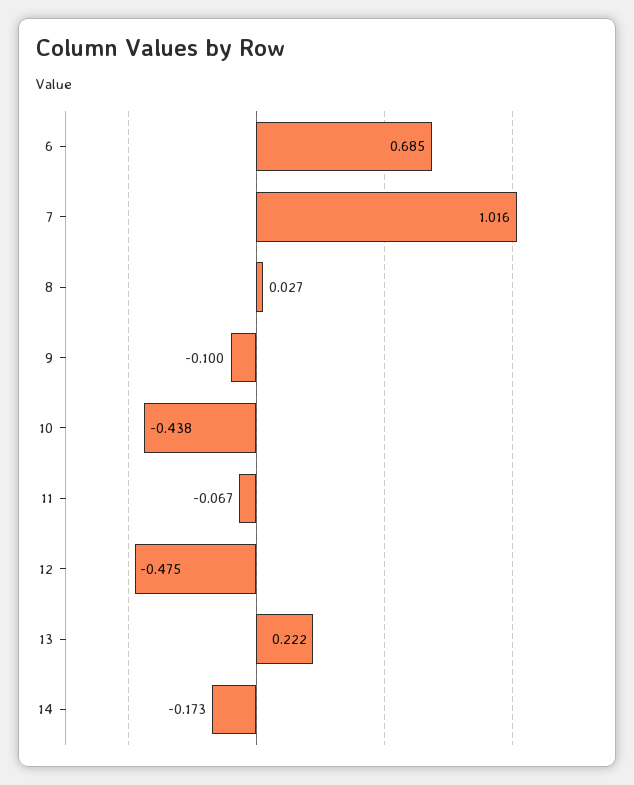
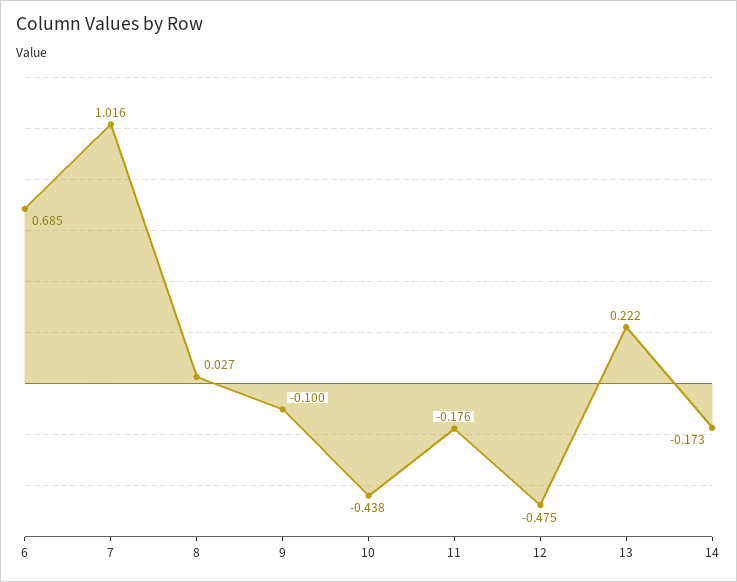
11: -0.067 -> -0.176

